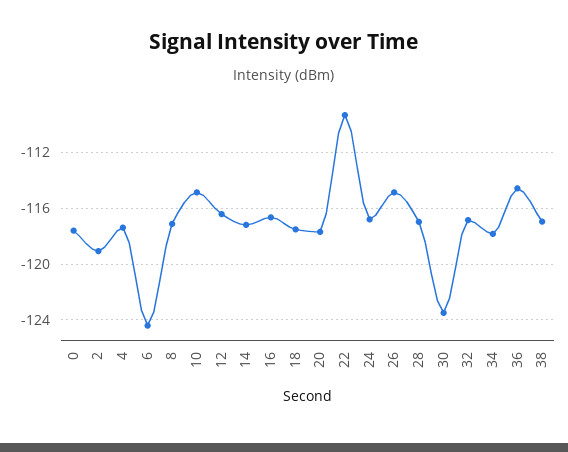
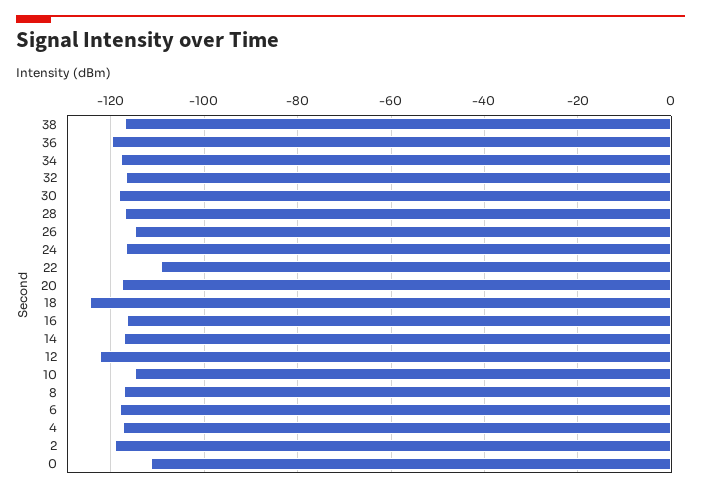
0: -117.5 -> -112
6: -124.5 -> -118
12: -116.5 -> -122
18: -117.5 -> -124
30: -123.5 -> -118
36: -114.5 -> -120

